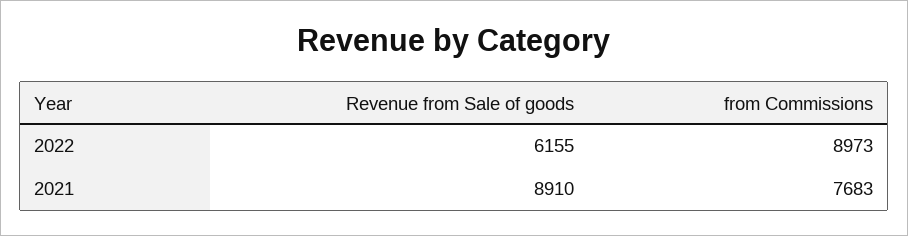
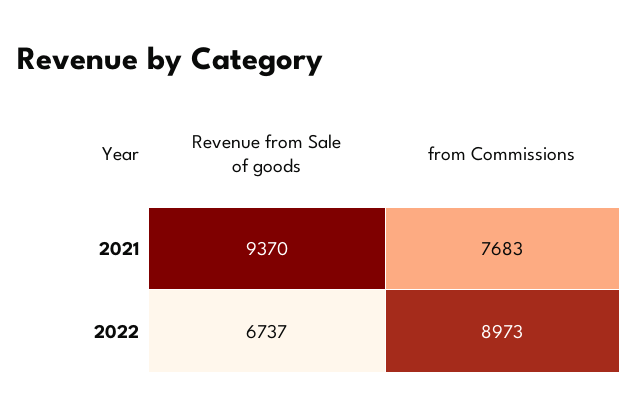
Revenue from Sale of goods, 2022: 6155 -> 6737
Revenue from Sale of goods, 2021: 8910 -> 9370

